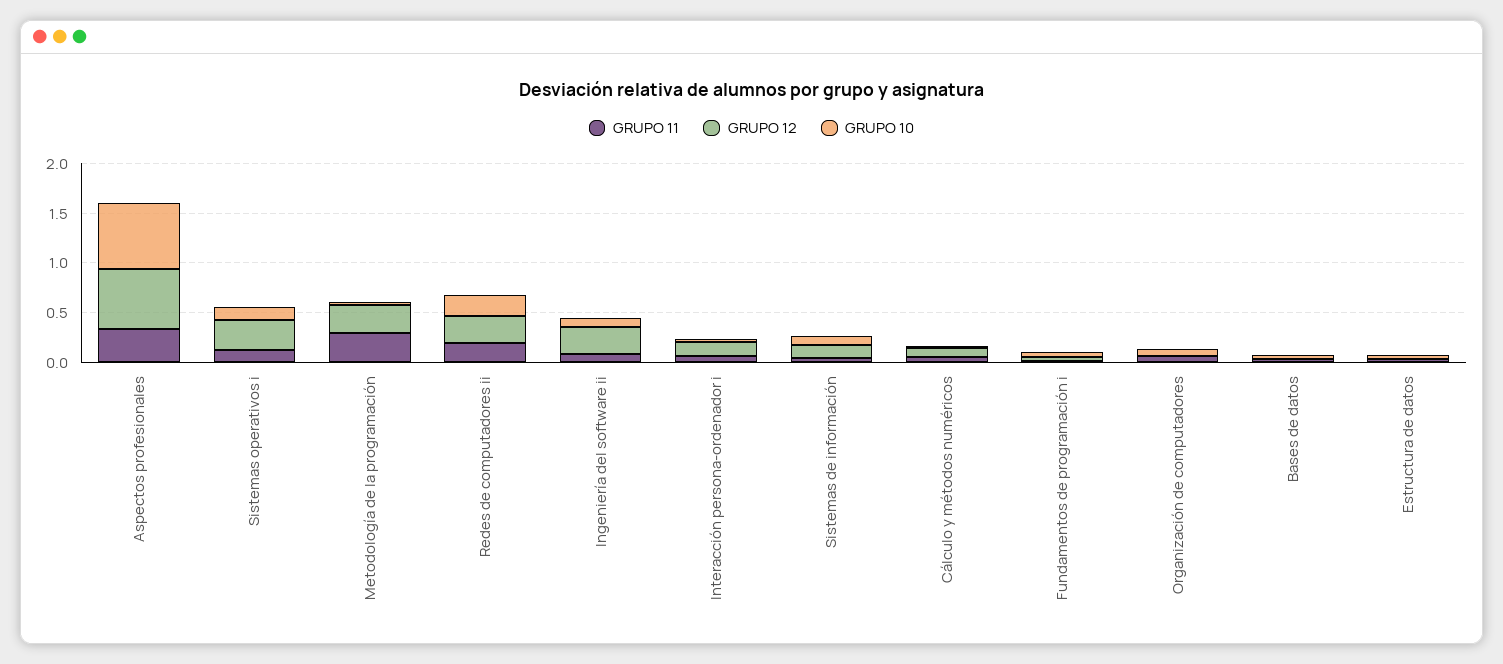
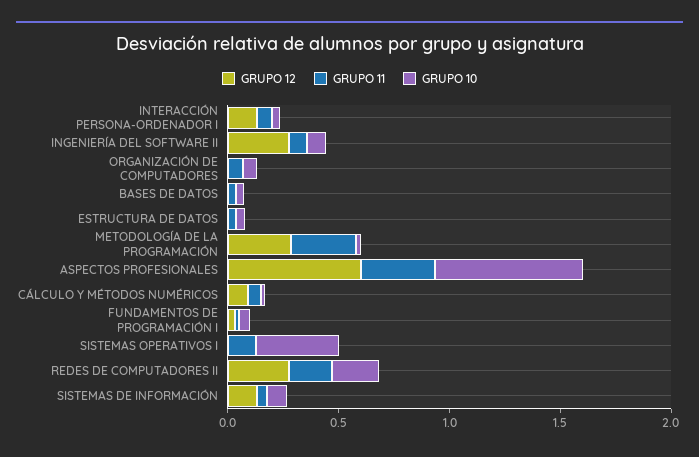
GRUPO 12, Sistemas operativos i: 0.3 -> 0
GRUPO 10, Sistemas operativos i: 0.1 -> 0.4

